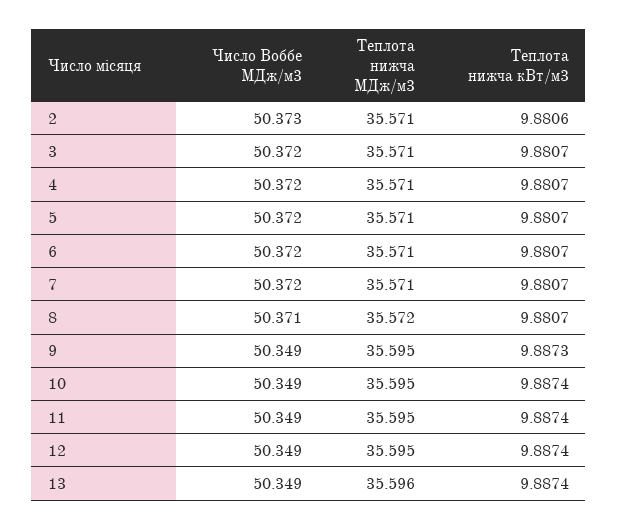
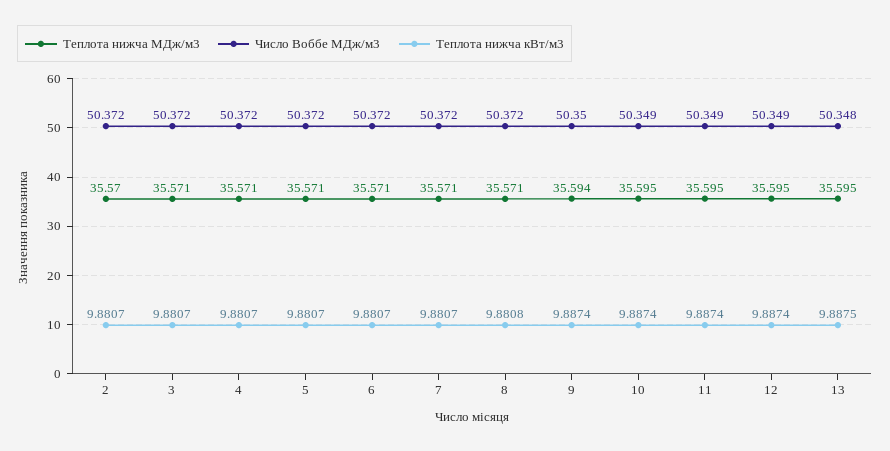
Число Воббе МДж/м3, 2: 50.373 -> 50.372
Теплота нижча МДж/м3, 2: 35.571 -> 35.57
Теплота нижча кВт/м3, 2: 9.8806 -> 9.8807
Число Воббе МДж/м3, 8: 50.371 -> 50.372
Теплота нижча МДж/м3, 8: 35.572 -> 35.571
Теплота нижча кВт/м3, 8: 9.8807 -> 9.8808
Число Воббе МДж/м3, 9: 50.349 -> 50.35
Теплота нижча МДж/м3, 9: 35.595 -> 35.594
Теплота нижча кВт/м3, 9: 9.8873 -> 9.8874
Число Воббе МДж/м3, 13: 50.349 -> 50.348
Теплота нижча МДж/м3, 13: 35.596 -> 35.595
Теплота нижча кВт/м3, 13: 9.8874 -> 9.8875

